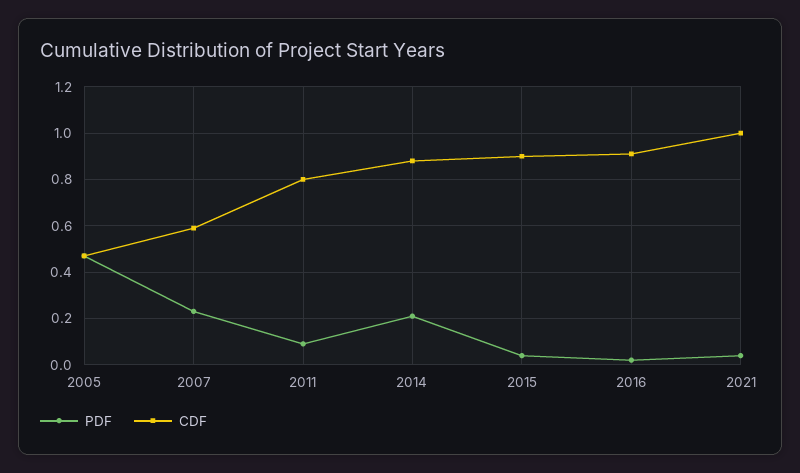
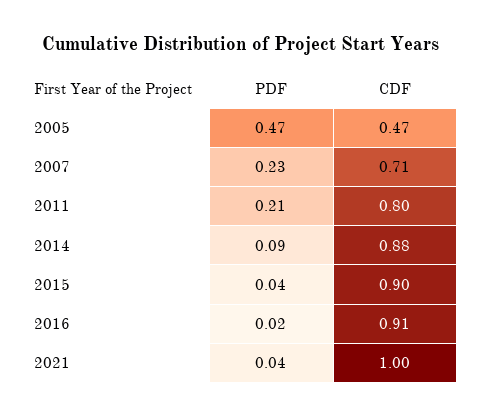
CDF, 2007: 0.6 -> 0.71
PDF, 2011: 0.1 -> 0.21
PDF, 2014: 0.2 -> 0.09

